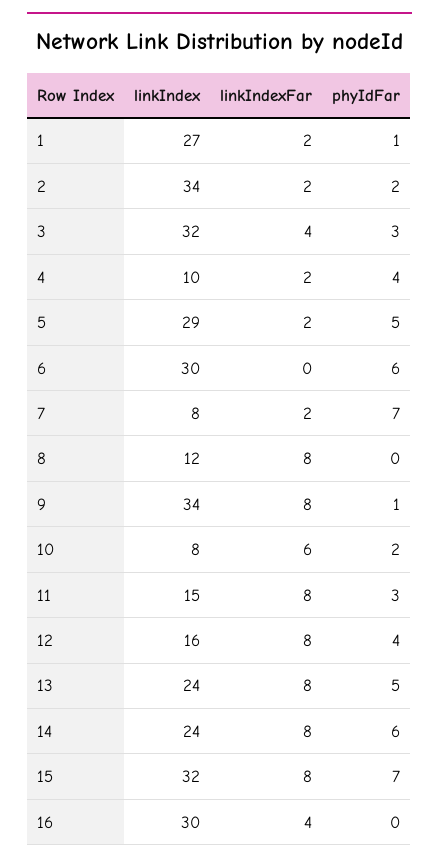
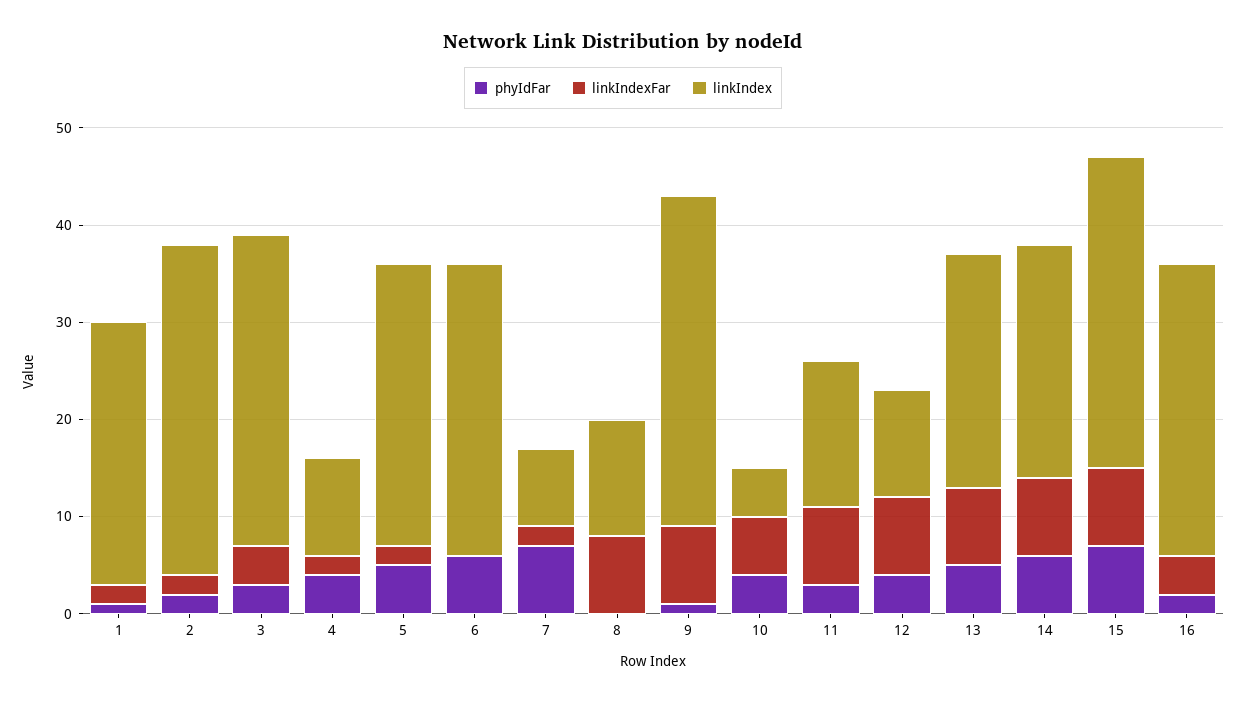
linkIndex, 10: 8 -> 5
phyIdFar, 10: 2 -> 4
linkIndex, 12: 16 -> 11
phyIdFar, 16: 0 -> 2

